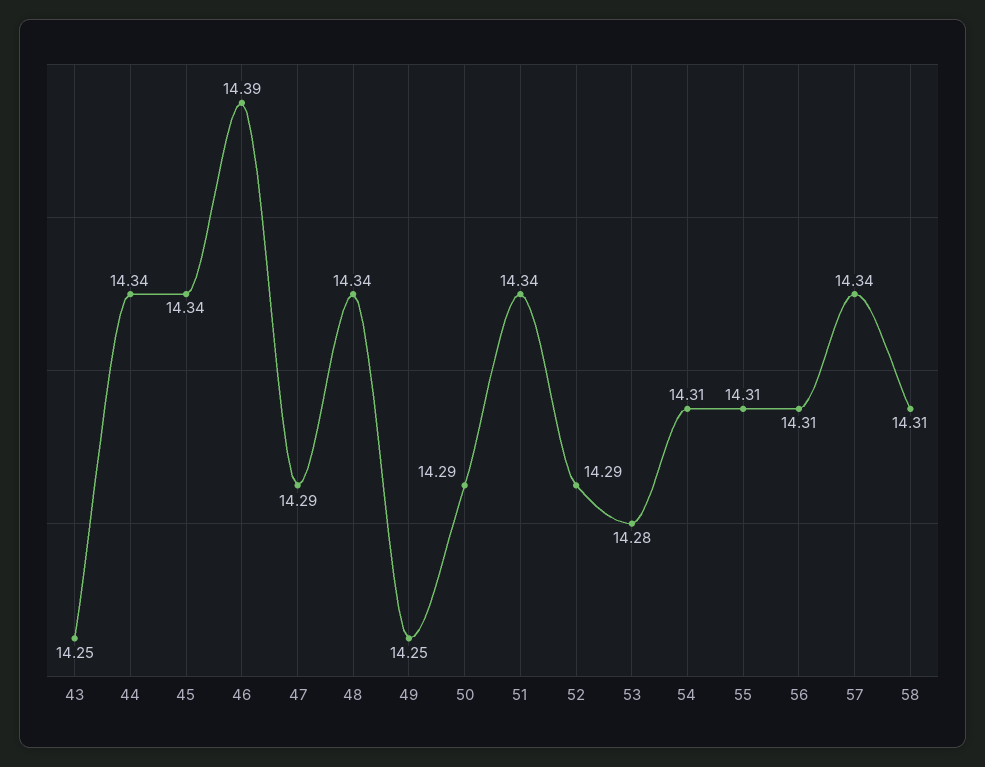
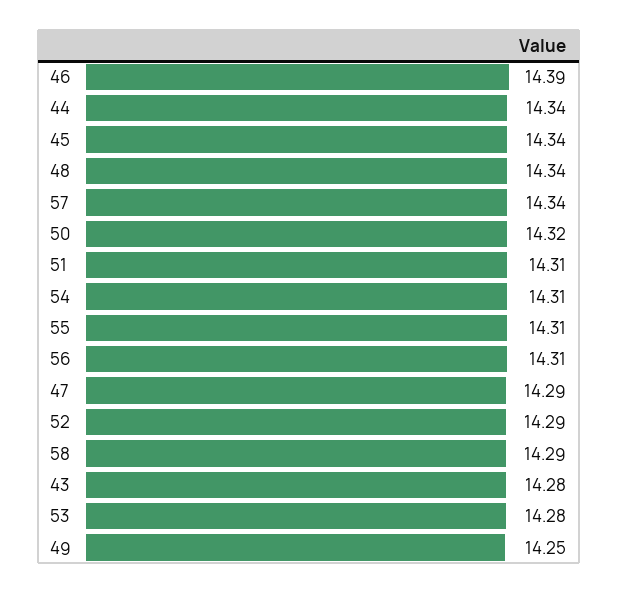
43: 14.25 -> 14.28
50: 14.29 -> 14.32
51: 14.34 -> 14.31
58: 14.31 -> 14.29

